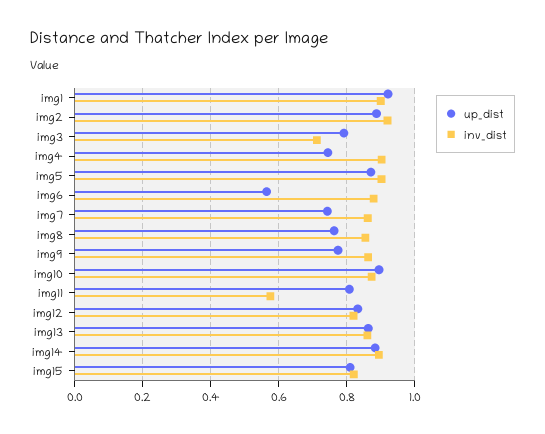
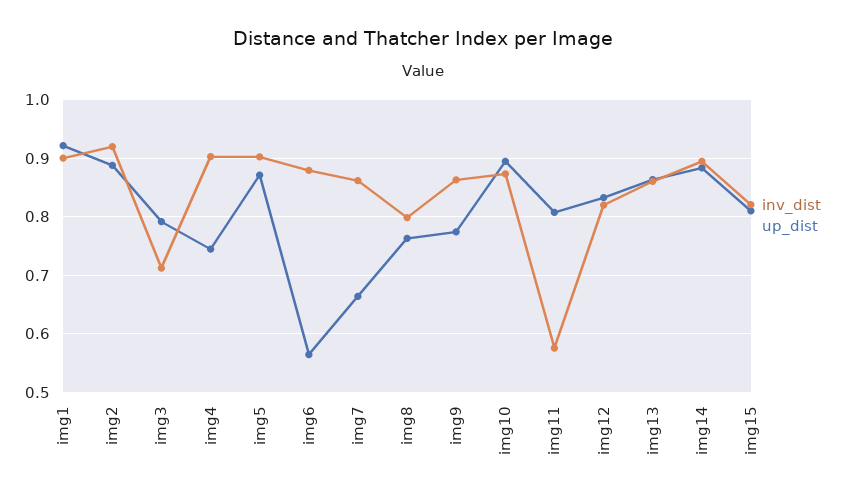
up_dist, img7: 0.74 -> 0.66
inv_dist, img8: 0.86 -> 0.8

